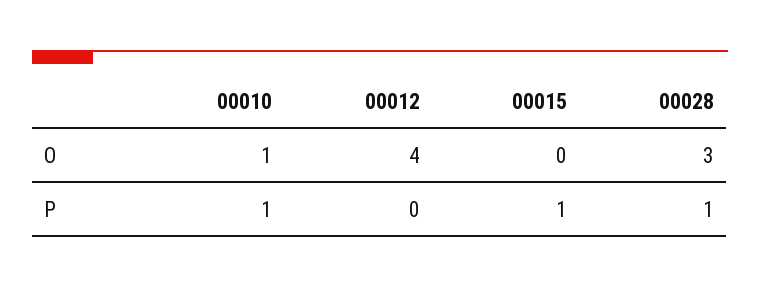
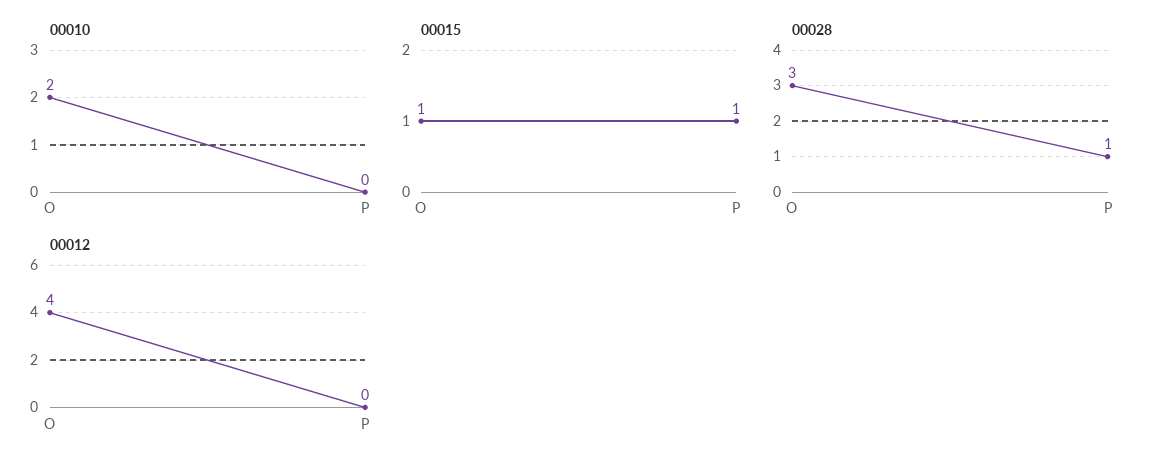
00010, O: 1 -> 2
00015, O: 0 -> 1
00010, P: 1 -> 0

